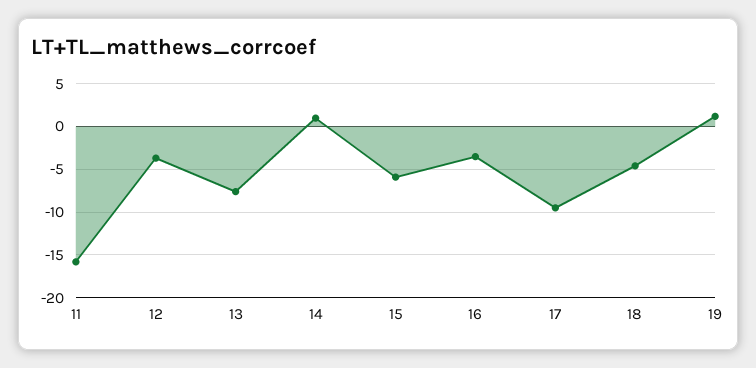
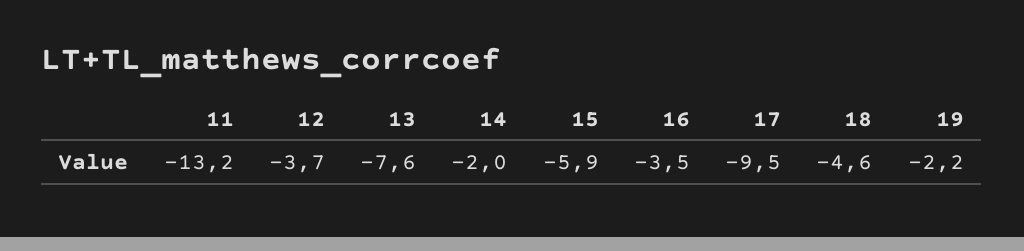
11: -16 -> -13.2
14: 1 -> -2
19: 1 -> -2.2

